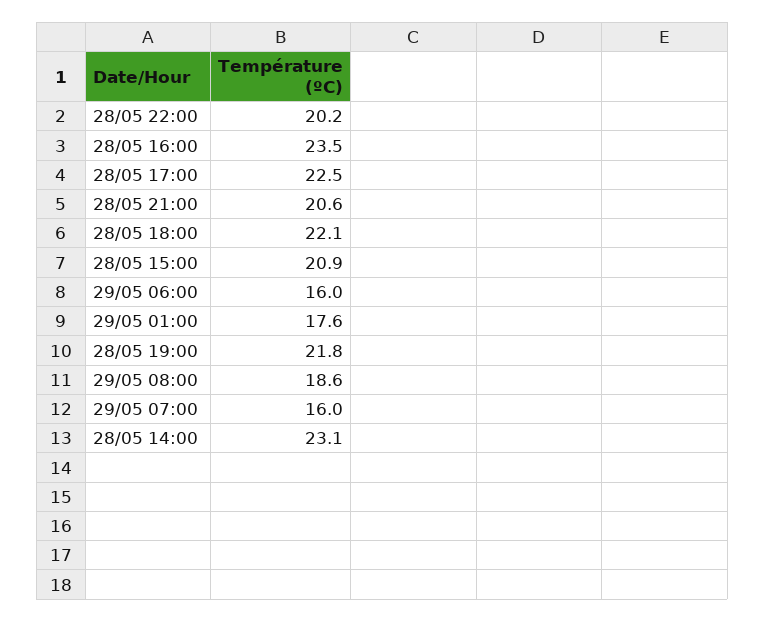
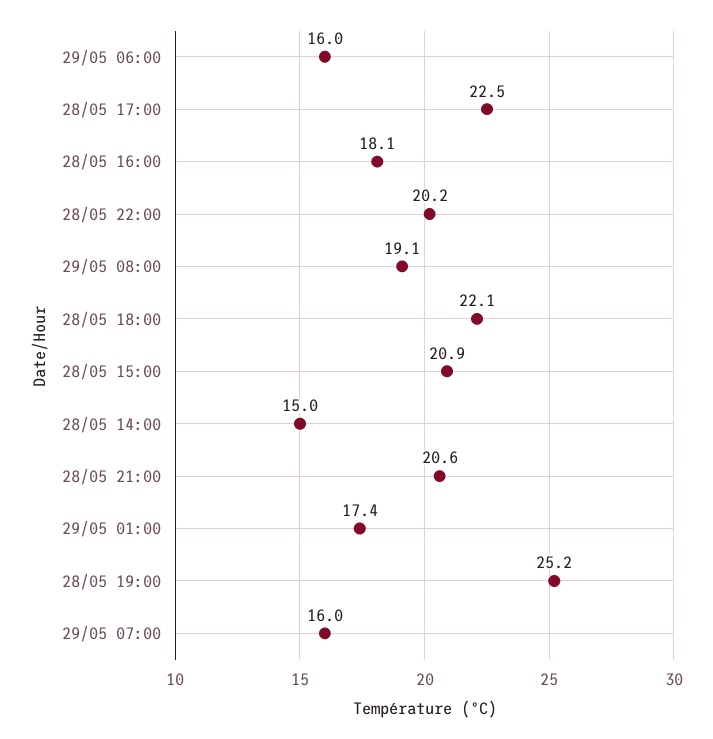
28/05 16:00: 23.5 -> 18.1
29/05 01:00: 17.6 -> 17.4
28/05 19:00: 21.8 -> 25.2
29/05 08:00: 18.6 -> 19.1
28/05 14:00: 23.1 -> 15

